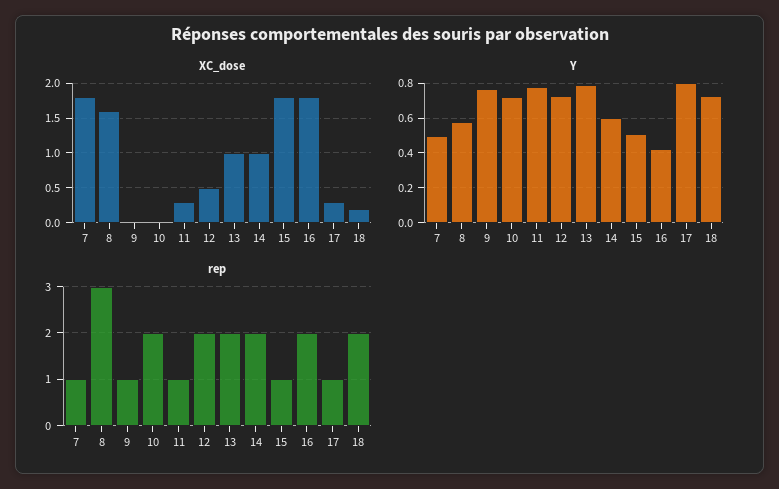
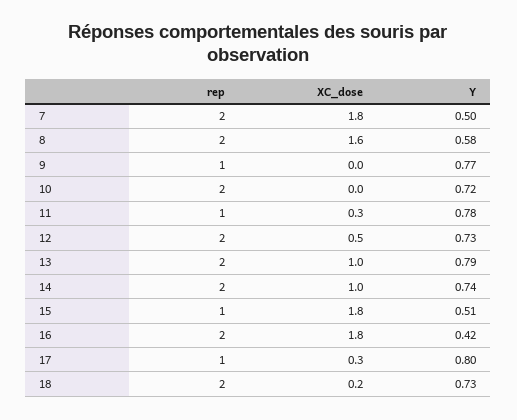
Y, 14: 0.6 -> 0.74
rep, 7: 1 -> 2
rep, 8: 3 -> 2

